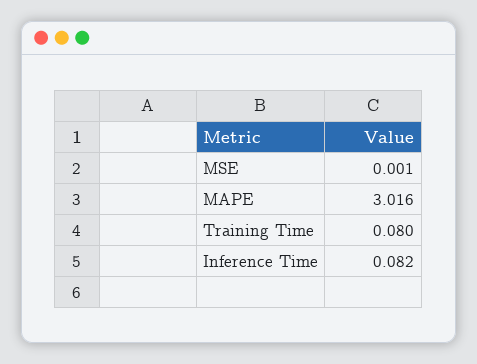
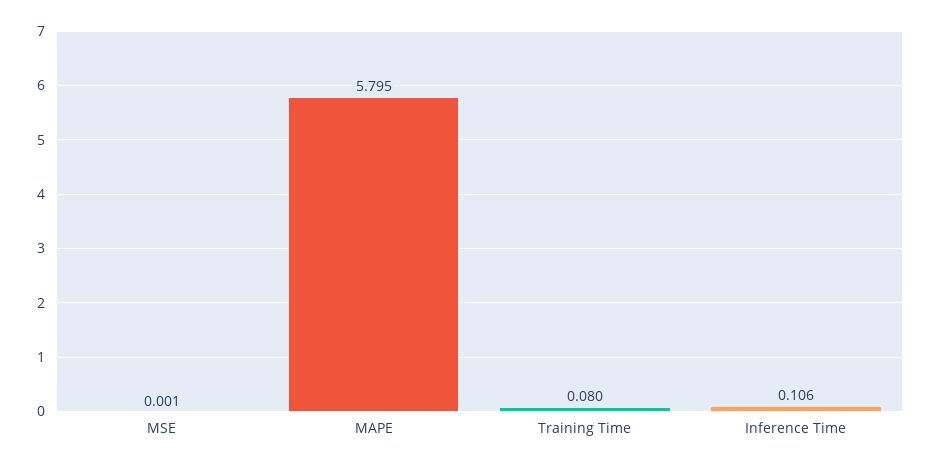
MAPE: 3.016 -> 5.795
Inference Time: 0.082 -> 0.106

